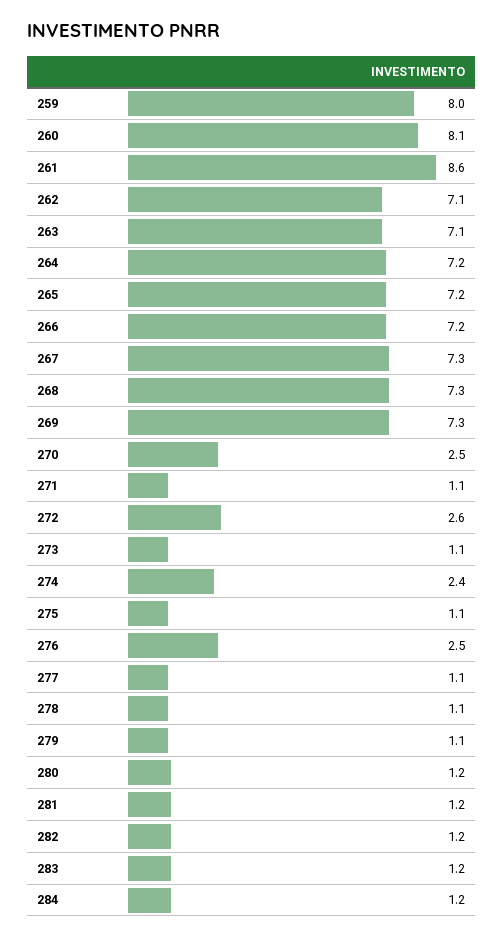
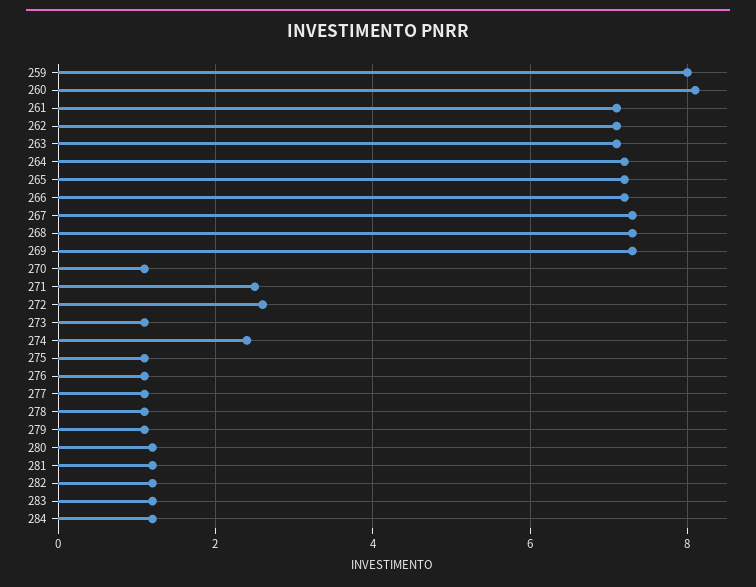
261: 8.6 -> 7
270: 2.5 -> 1
271: 1.1 -> 2.5
276: 2.5 -> 1

